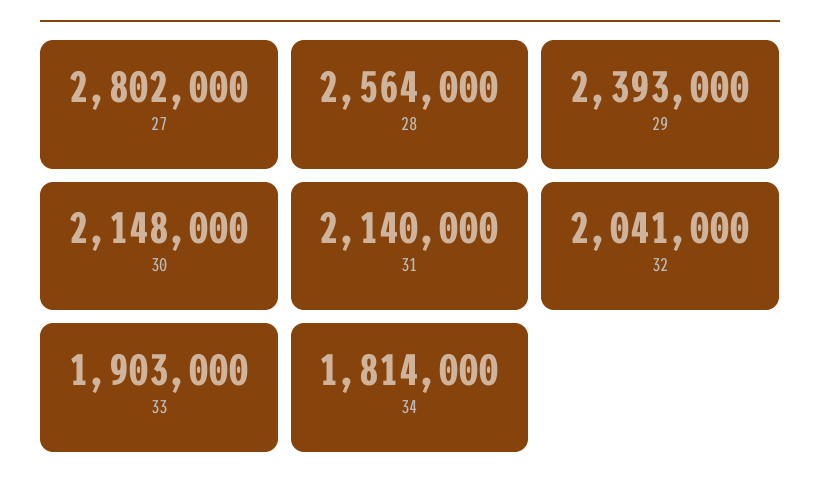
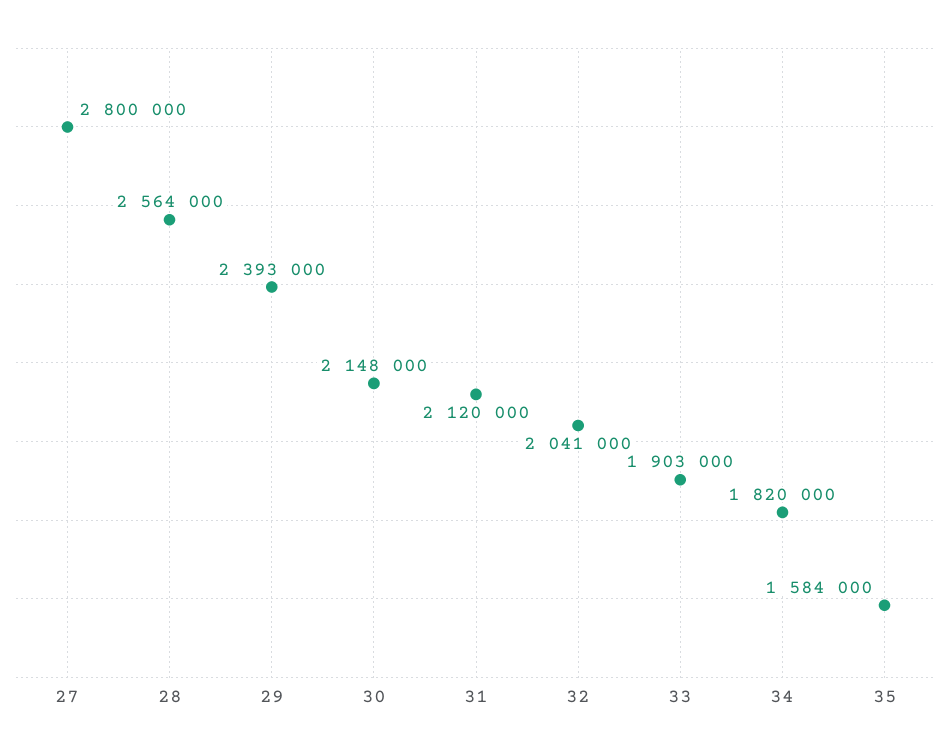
27: 2802000 -> 2800000
31: 2140000 -> 2120000
34: 1814000 -> 1820000
35: none -> 1584000

